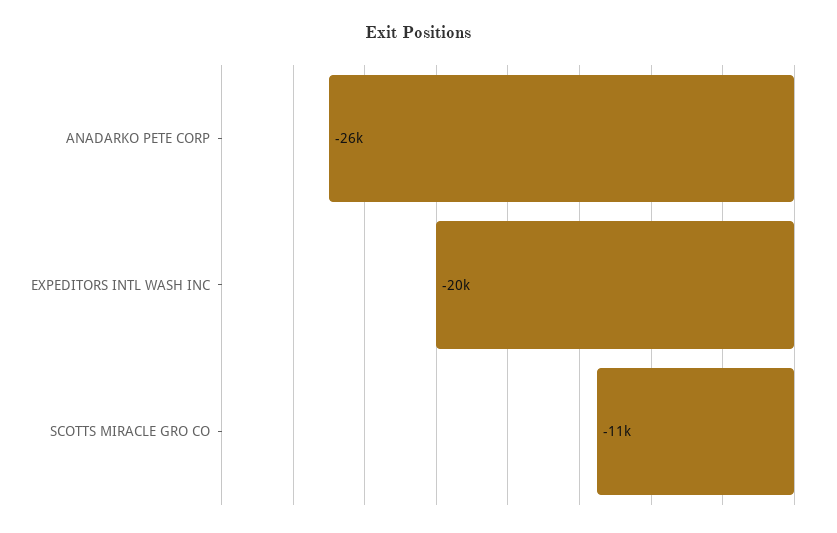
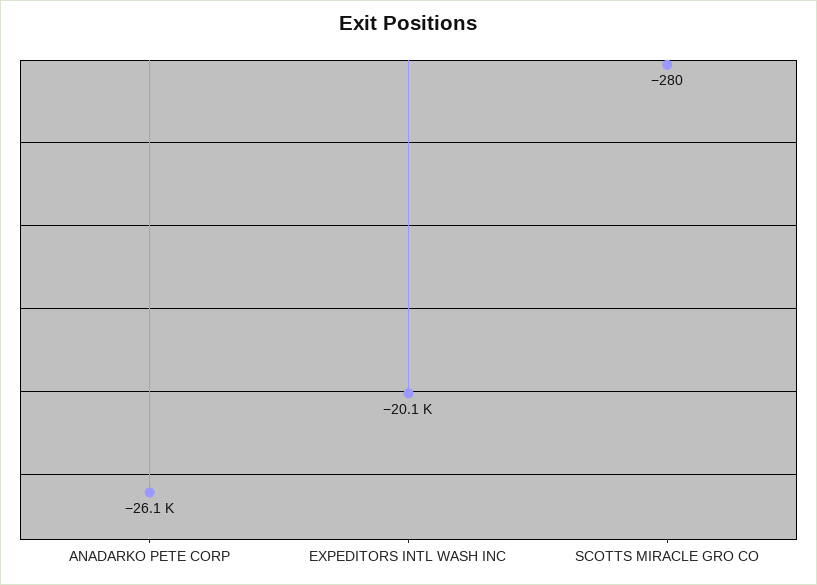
SCOTTS MIRACLE GRO CO: -11000 -> -280

